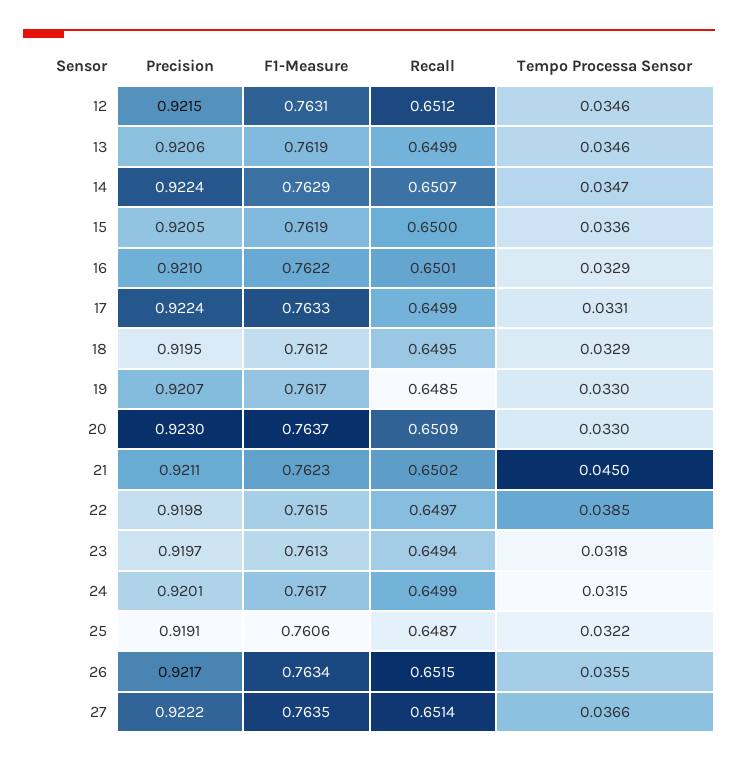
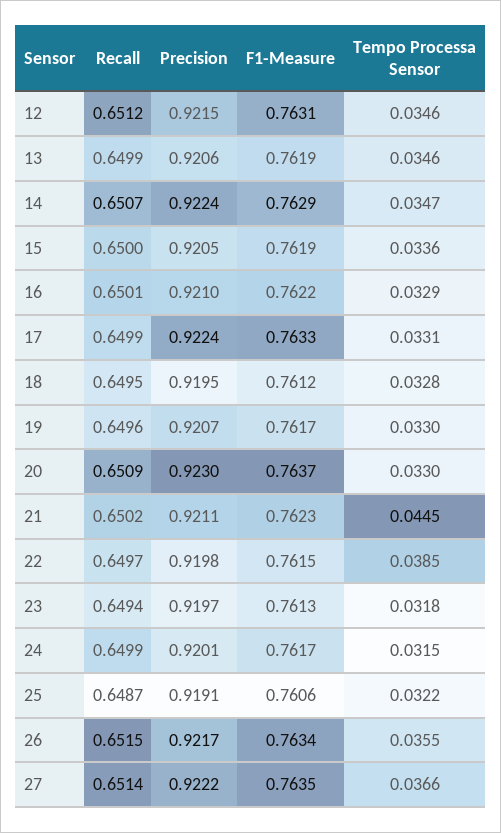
Tempo Processa Sensor, 18: 0.0329 -> 0.0328
Recall, 19: 0.6485 -> 0.6496
Tempo Processa Sensor, 21: 0.045 -> 0.0445

